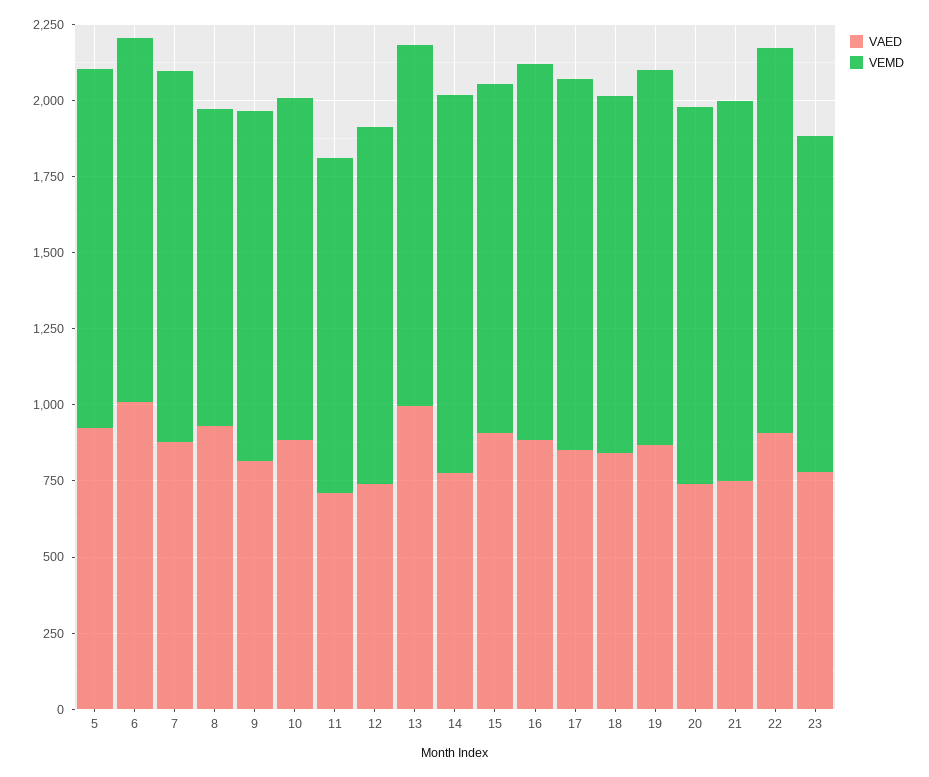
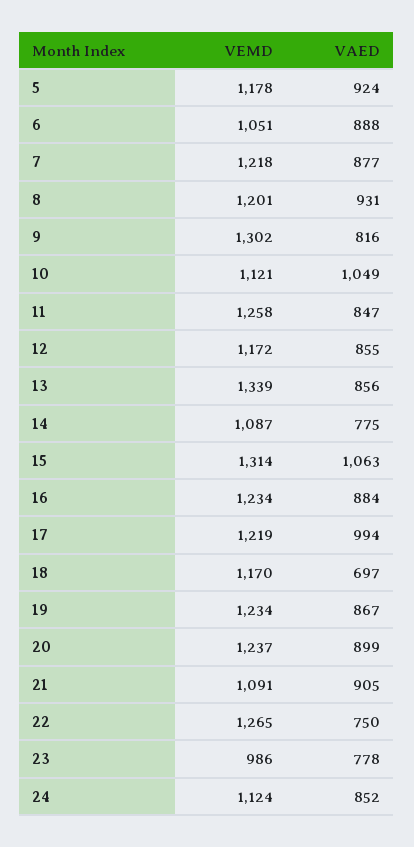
VAED, 6: 1000 -> 888
VEMD, 6: 1200 -> 1051
VEMD, 8: 1050 -> 1201
VEMD, 9: 1150 -> 1302
VAED, 10: 900 -> 1049
VAED, 11: 700 -> 847
VEMD, 11: 1100 -> 1258
VAED, 12: 750 -> 855
VAED, 13: 1000 -> 856
VEMD, 13: 1200 -> 1339
VEMD, 14: 1250 -> 1087
VAED, 15: 900 -> 1063
VEMD, 15: 1150 -> 1314
VAED, 17: 850 -> 994
VAED, 18: 850 -> 697
VAED, 20: 750 -> 899
VAED, 21: 750 -> 905
VEMD, 21: 1250 -> 1091
VAED, 22: 900 -> 750
VEMD, 23: 1100 -> 986
VEMD, 24: none -> 1124
VAED, 24: none -> 852

